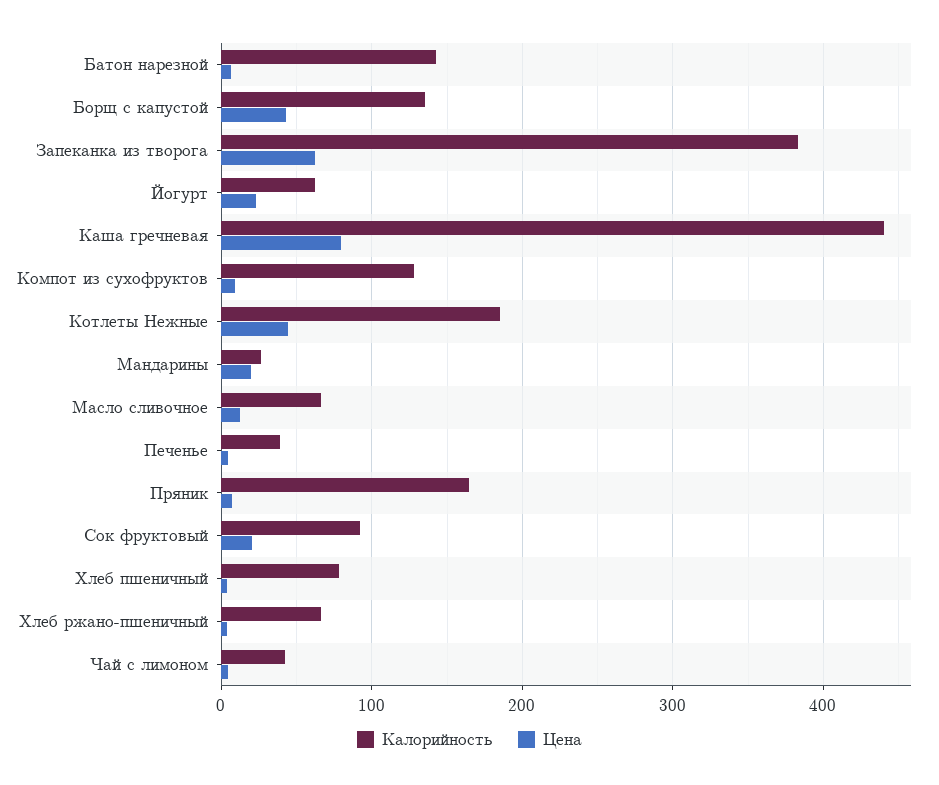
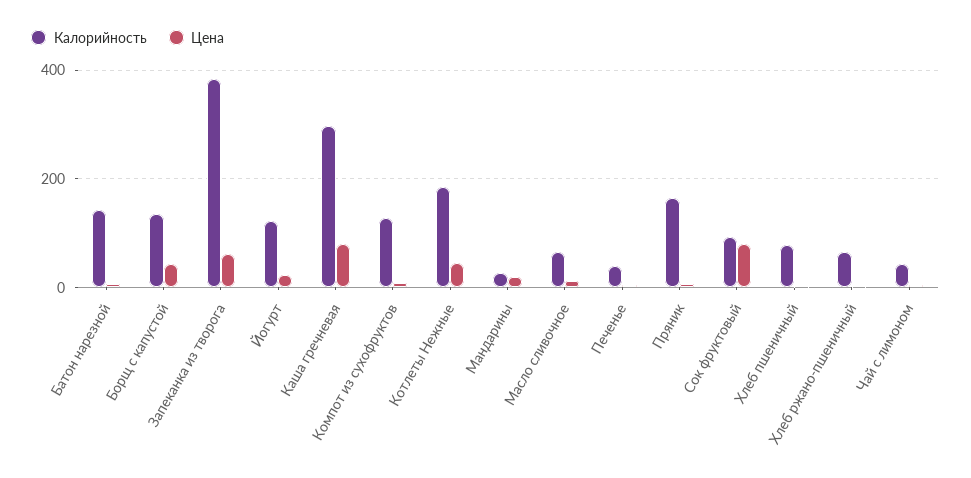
Калорийность, Йогурт: 60 -> 120
Калорийность, Каша гречневая: 440 -> 300
Цена, Сок фруктовый: 20 -> 80

